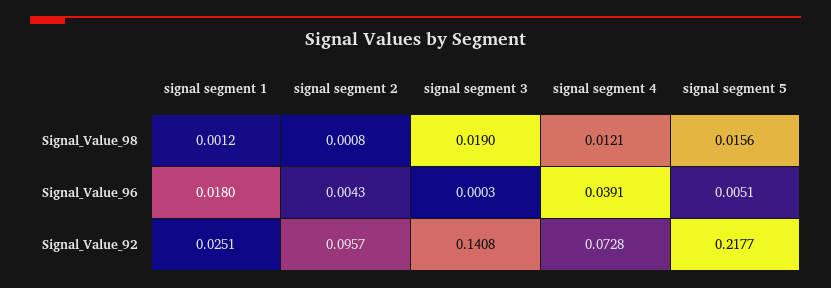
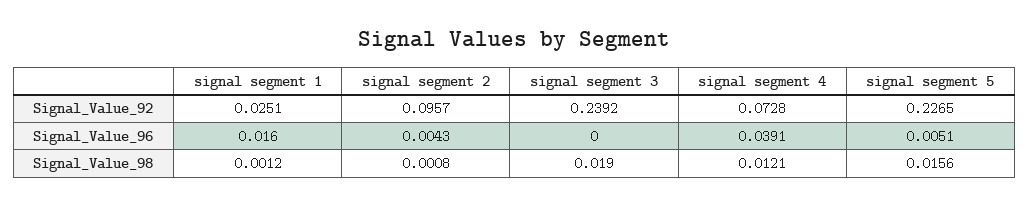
signal segment 1, Signal_Value_96: 0.018 -> 0.016
signal segment 3, Signal_Value_96: 0.0003 -> 0
signal segment 3, Signal_Value_92: 0.1408 -> 0.2392
signal segment 5, Signal_Value_92: 0.2177 -> 0.2265

